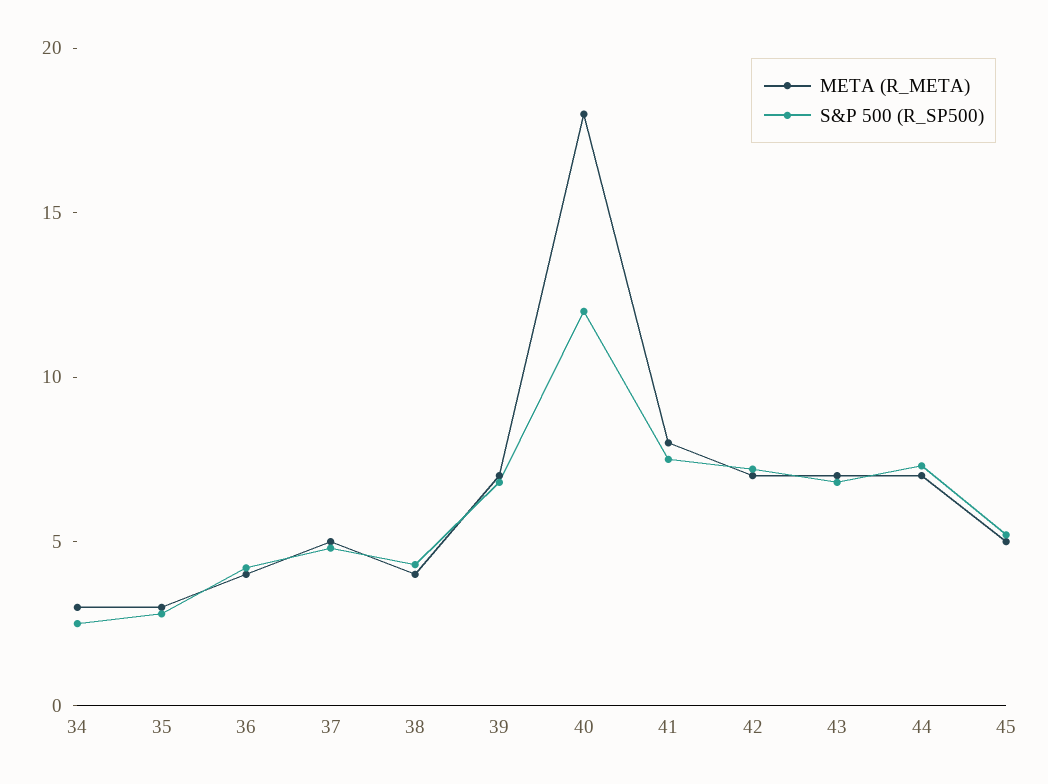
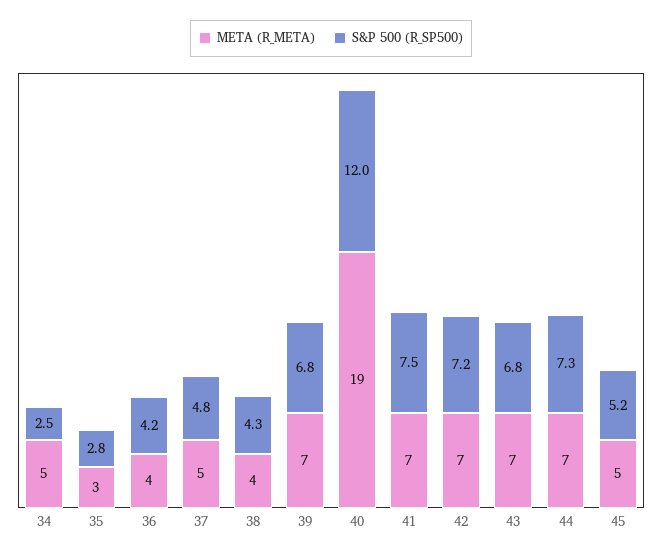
META (R_META), 34: 3 -> 5
META (R_META), 40: 18 -> 19
META (R_META), 41: 8 -> 7

